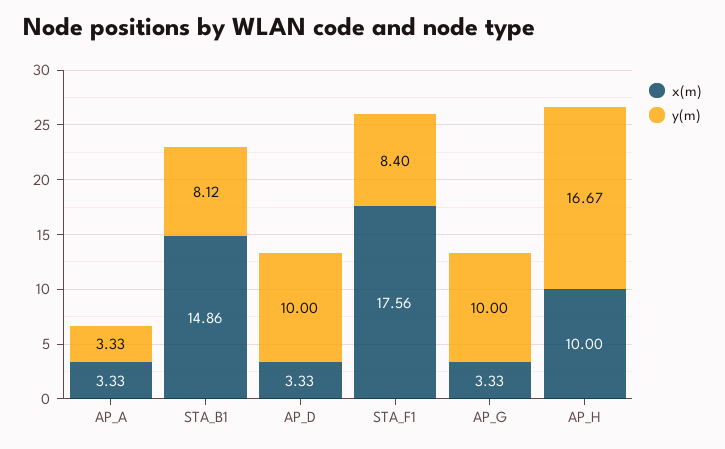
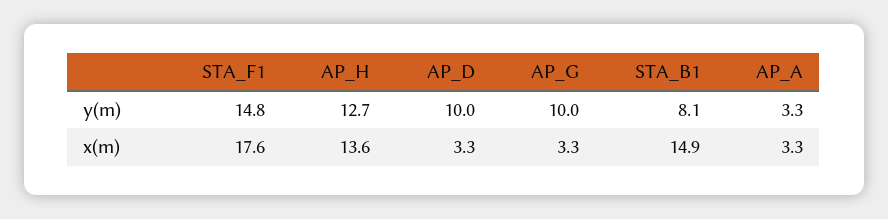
y(m), STA_F1: 8.4 -> 14.8
x(m), AP_H: 10 -> 13.6
y(m), AP_H: 16.67 -> 12.7

